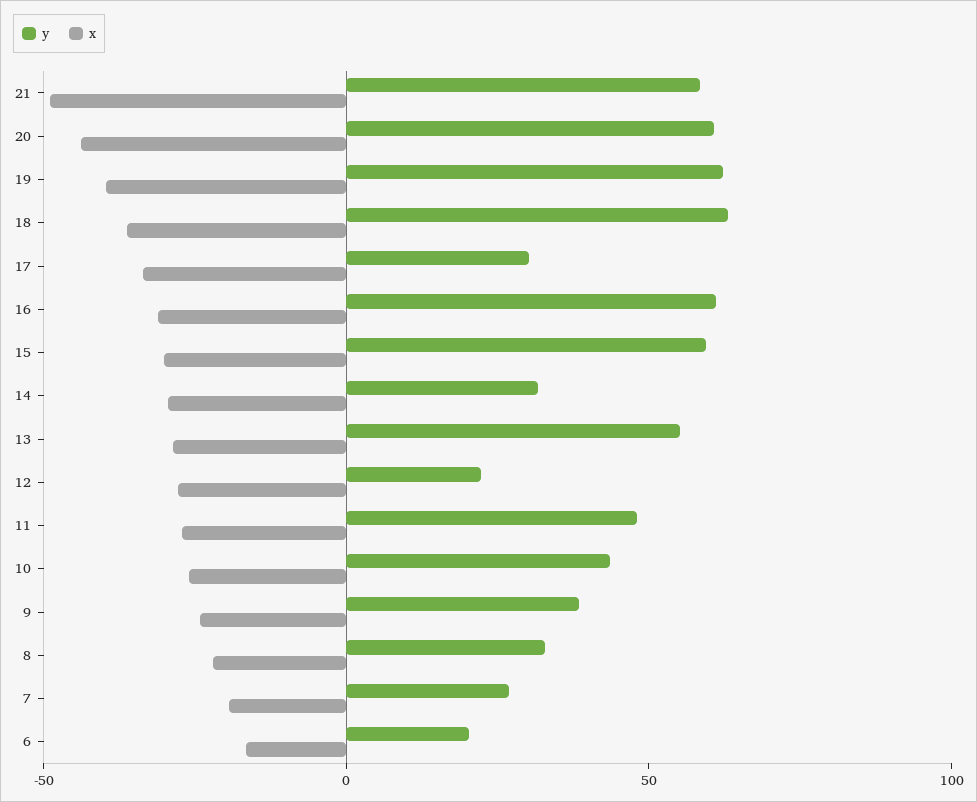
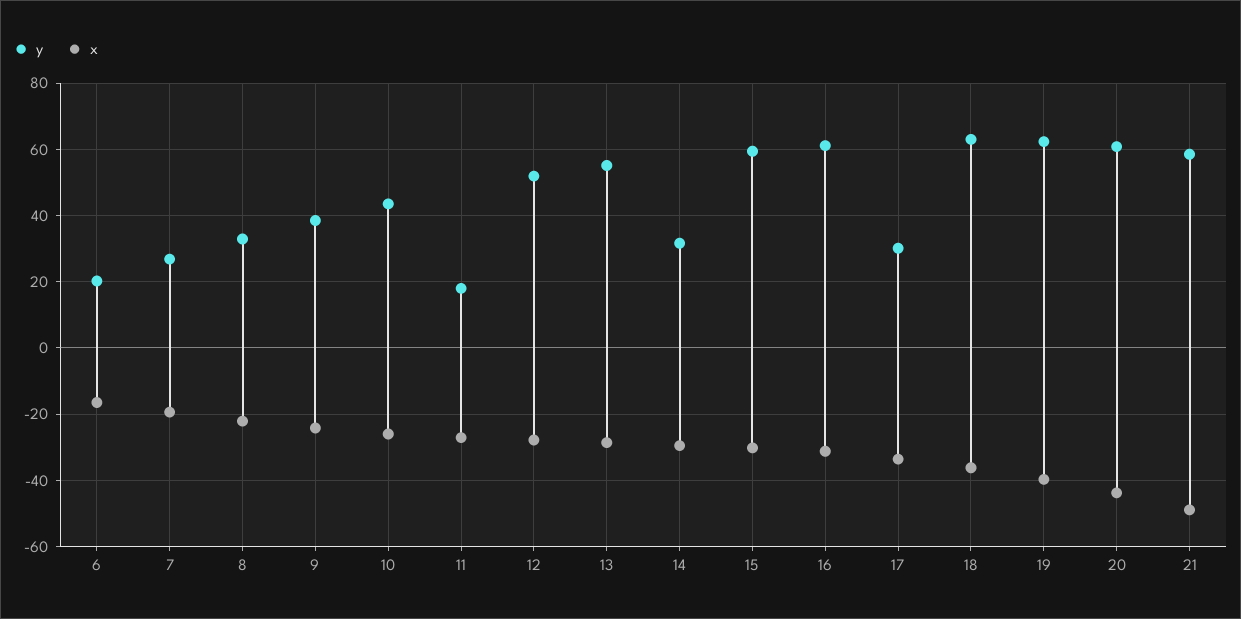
y, 12: 20 -> 52
y, 11: 50 -> 18

